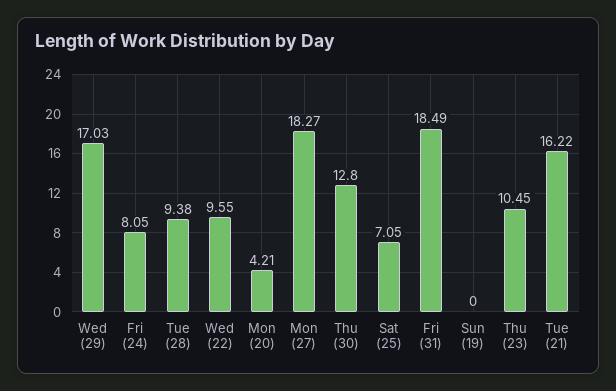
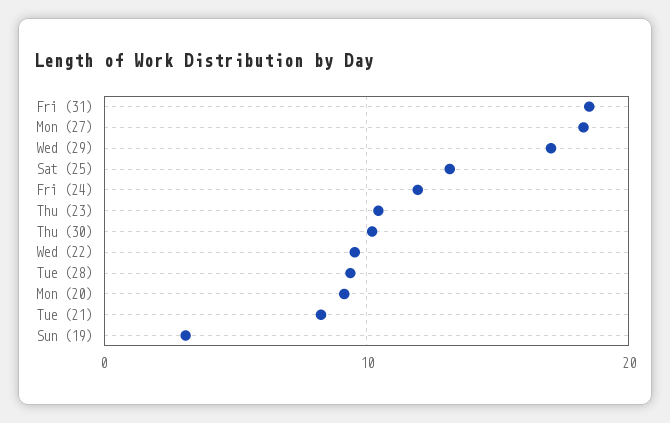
Fri (24): 8.05 -> 12
Mon (20): 4.21 -> 9
Thu (30): 12.8 -> 10
Sat (25): 7.05 -> 13
Sun (19): 0 -> 3
Tue (21): 16.22 -> 8

